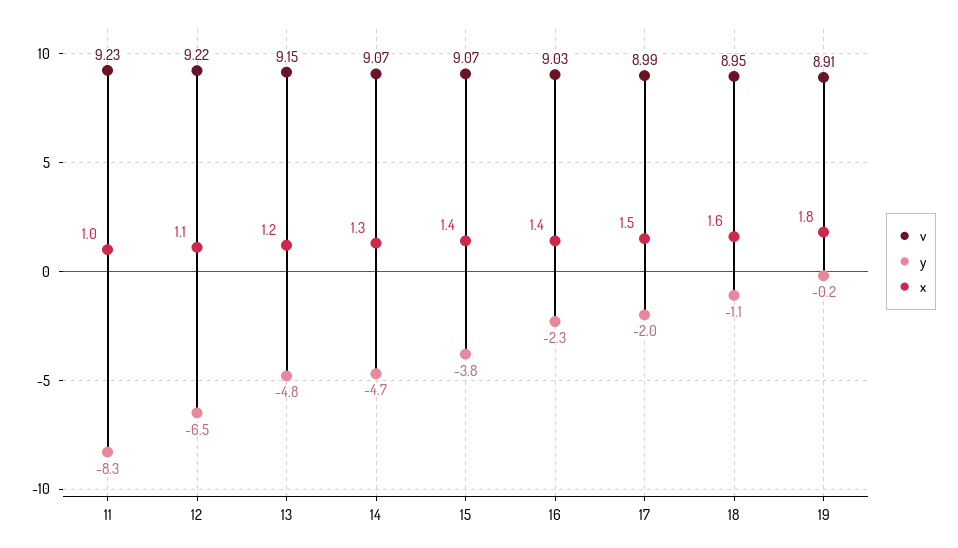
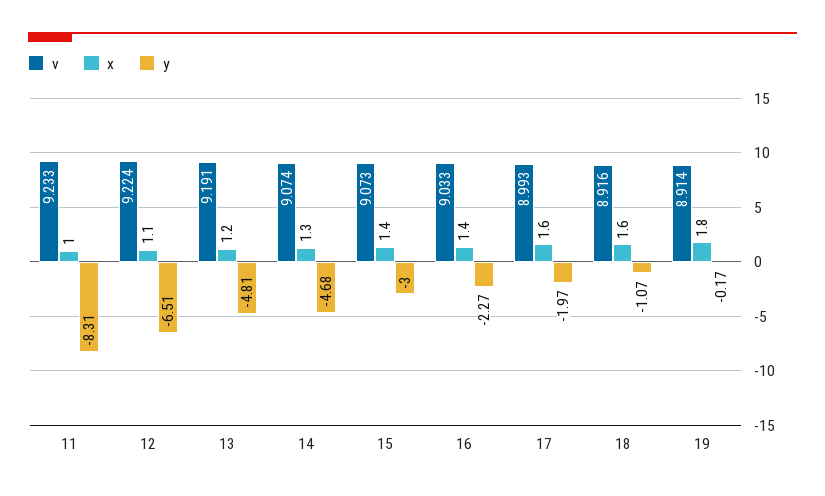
v, 13: 9.15 -> 9.191
y, 15: -3.8 -> -3
x, 17: 1.5 -> 1.6
v, 18: 8.95 -> 8.916

